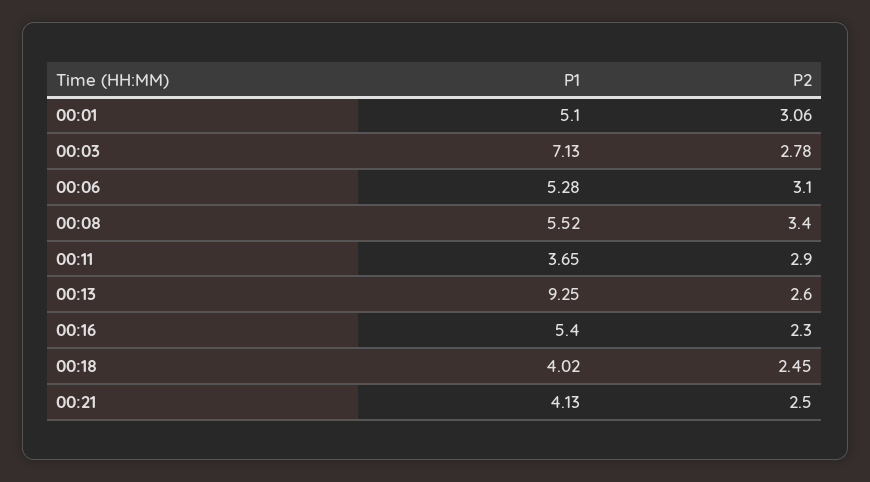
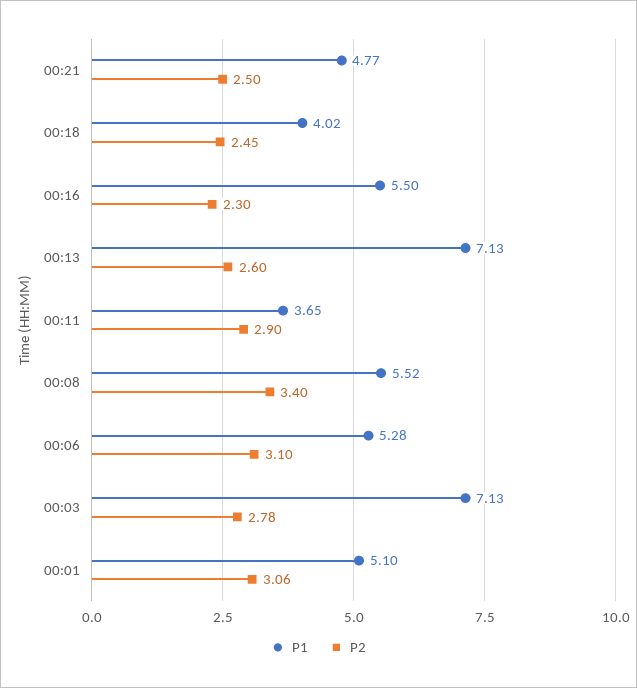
P1, 00:13: 9.25 -> 7.13
P1, 00:16: 5.4 -> 5.5
P1, 00:21: 4.13 -> 4.77

